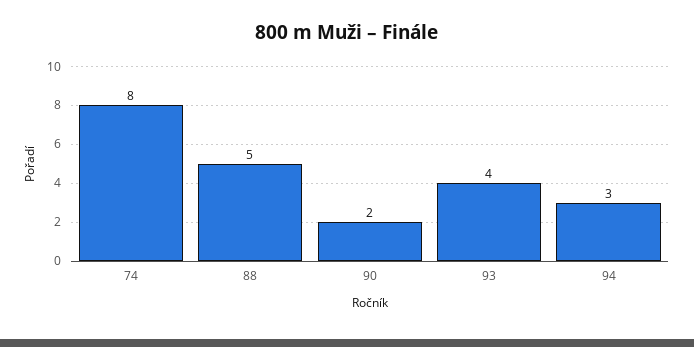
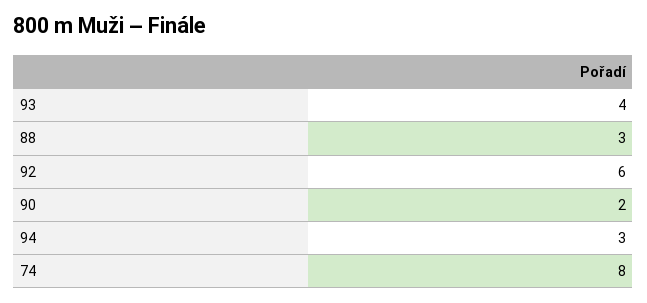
88: 5 -> 3
92: none -> 6

